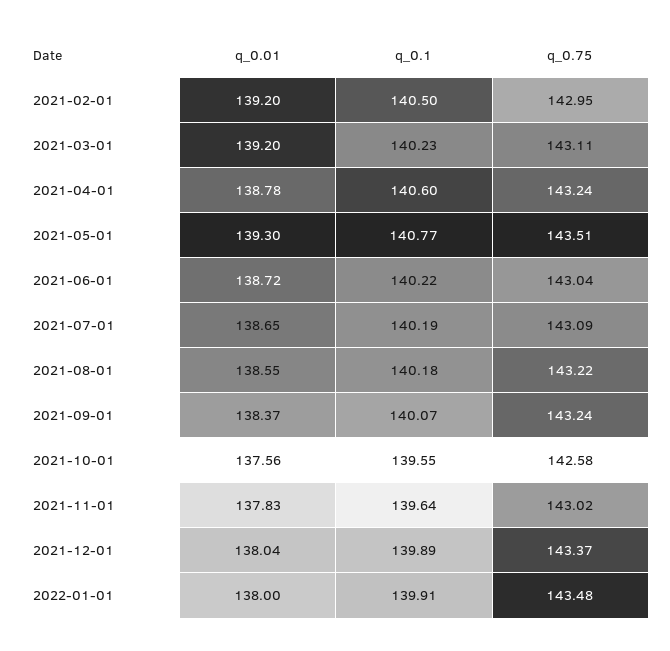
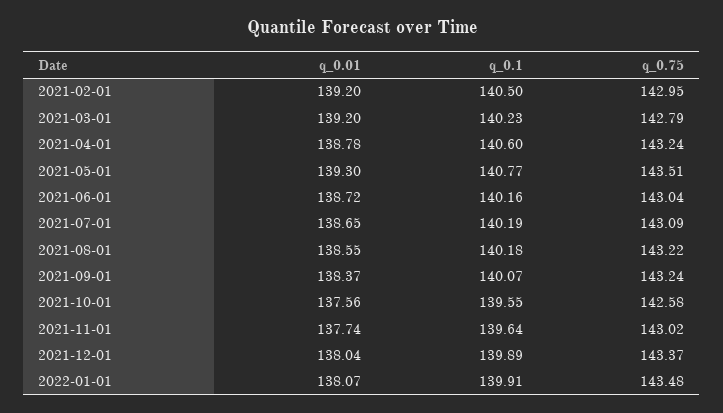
q_0.75, 2021-03-01: 143.11 -> 142.79
q_0.1, 2021-06-01: 140.22 -> 140.16
q_0.01, 2021-11-01: 137.83 -> 137.74
q_0.01, 2022-01-01: 138 -> 138.07

